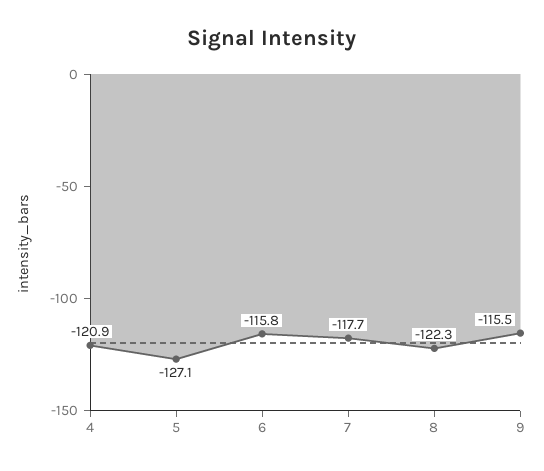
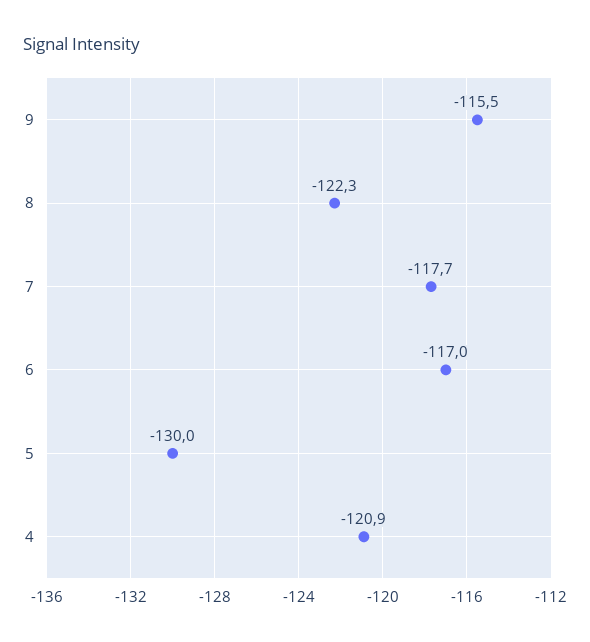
5: -127.1 -> -130
6: -115.8 -> -117

